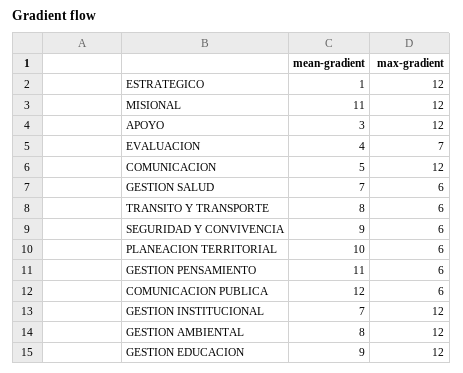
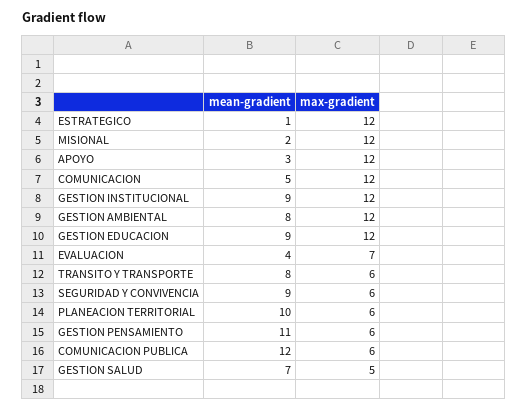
mean-gradient, MISIONAL: 11 -> 2
max-gradient, GESTION SALUD: 6 -> 5
mean-gradient, GESTION INSTITUCIONAL: 7 -> 9

